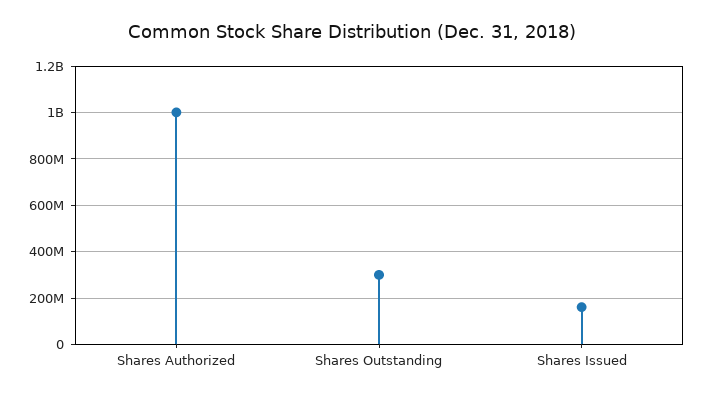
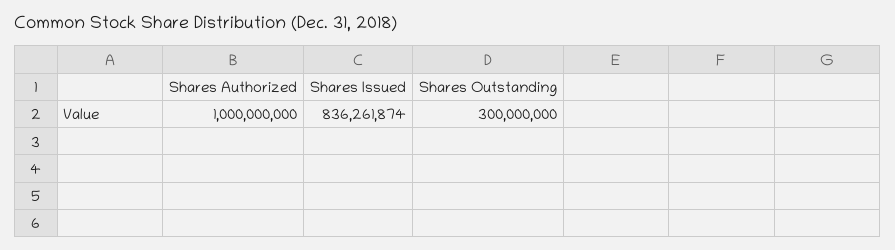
Shares Issued: 150000000 -> 836261874

